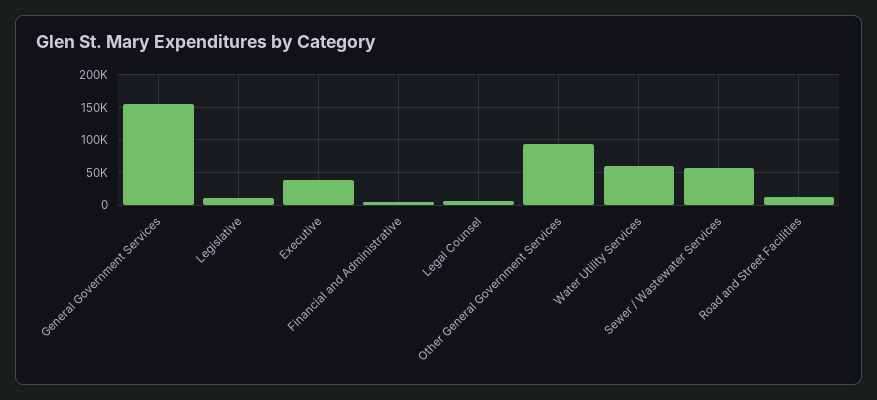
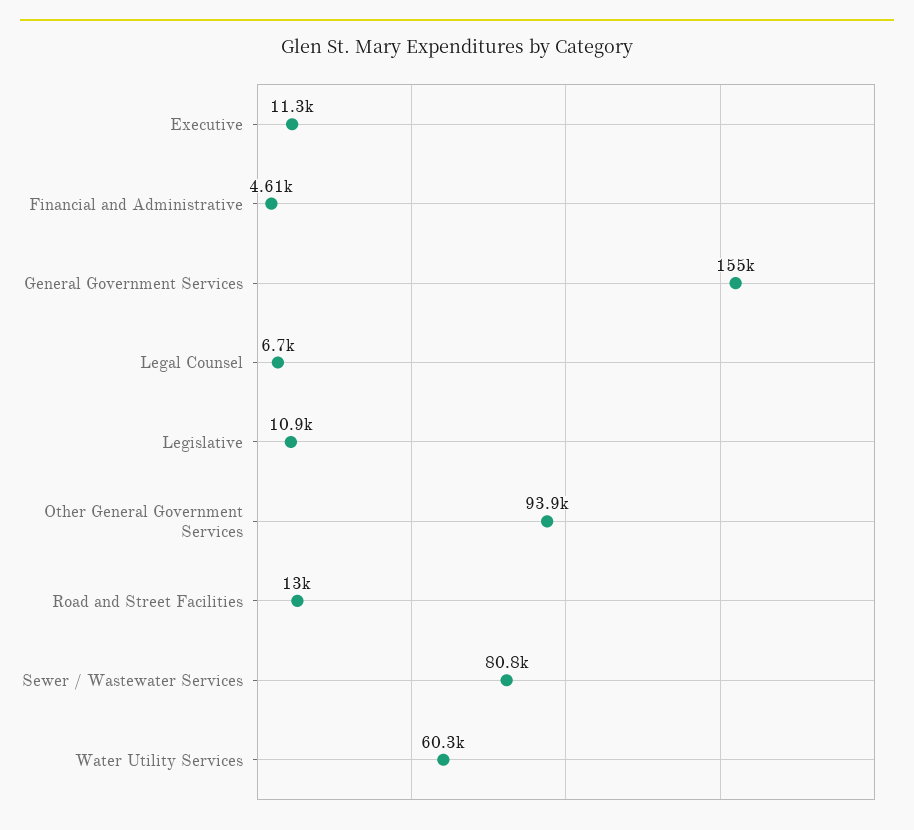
Executive: 40000 -> 11300
Sewer / Wastewater Services: 60000 -> 80800

